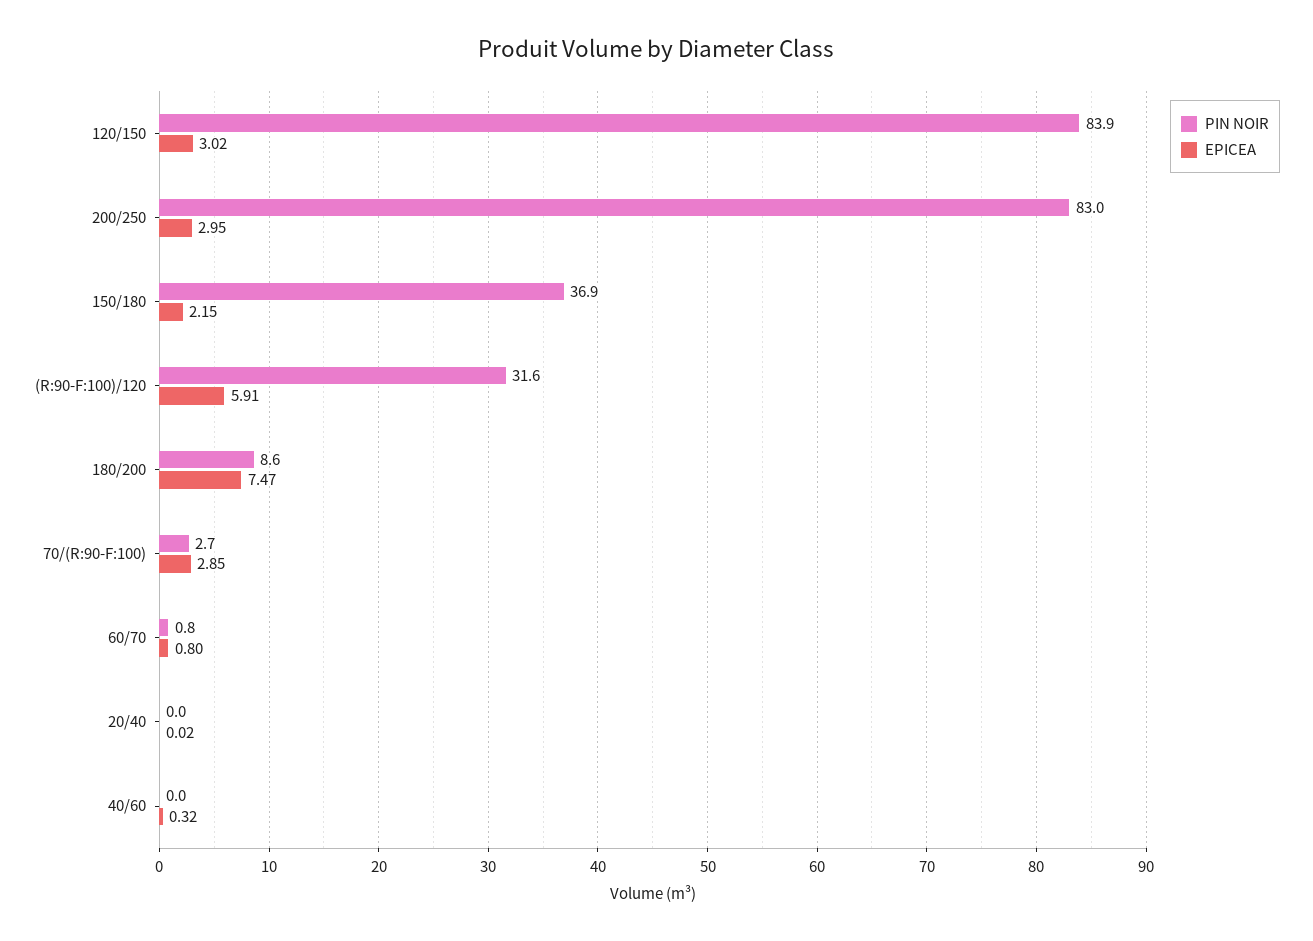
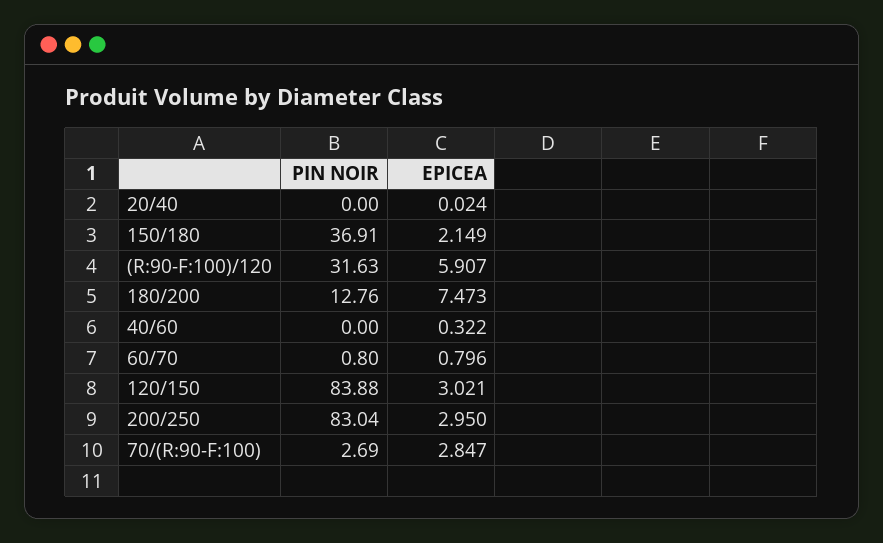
PIN NOIR, 180/200: 8.6 -> 12.76

